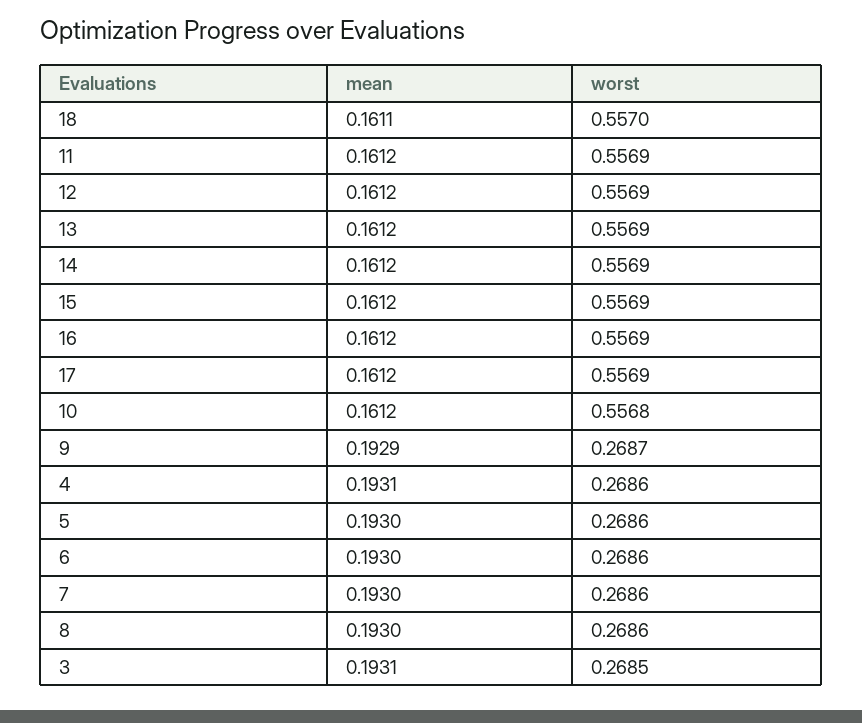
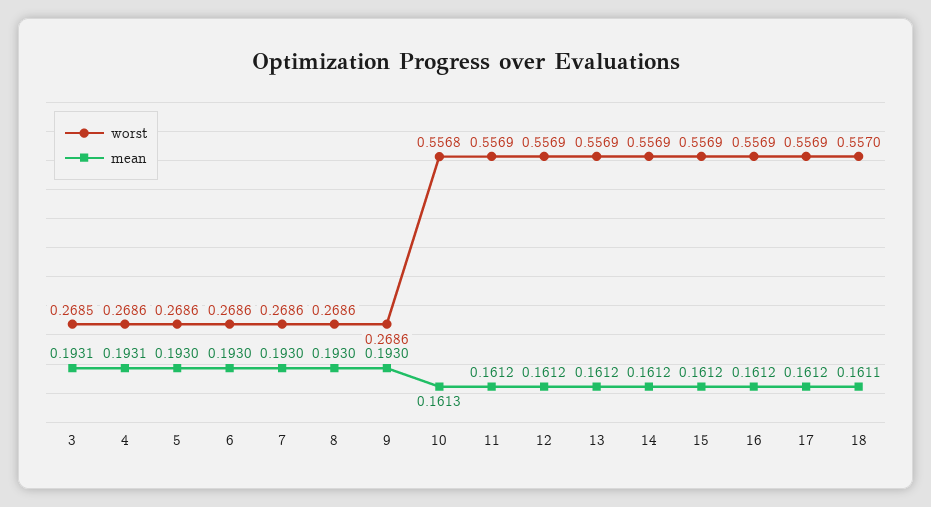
mean, 10: 0.1612 -> 0.1613
mean, 9: 0.1929 -> 0.193
worst, 9: 0.2687 -> 0.2686

